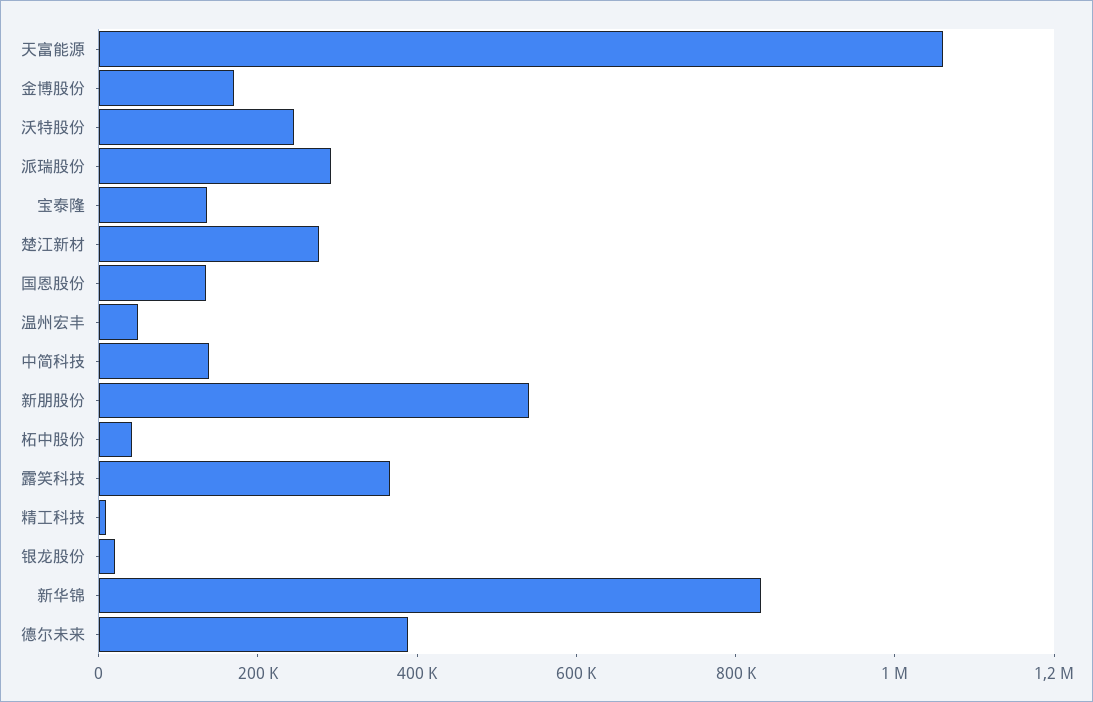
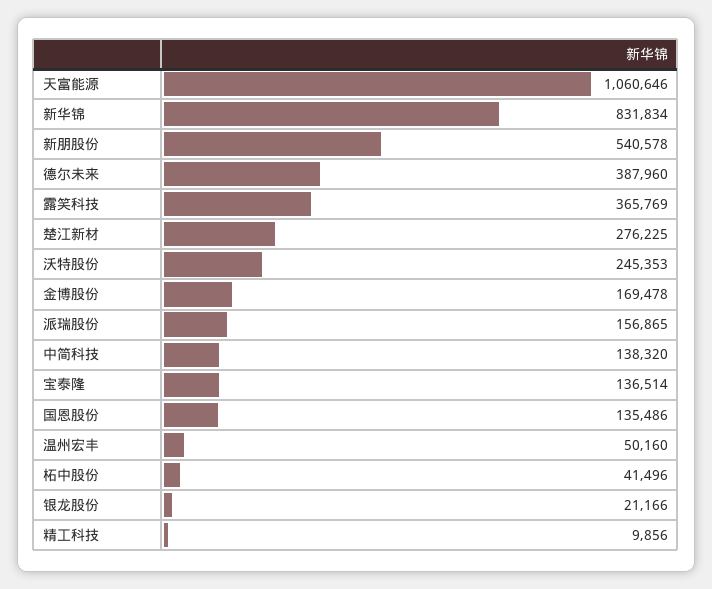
派瑞股份: 300000 -> 156865

